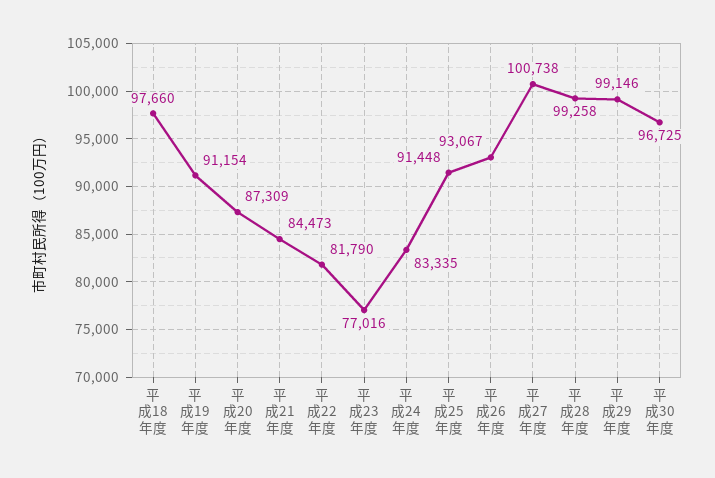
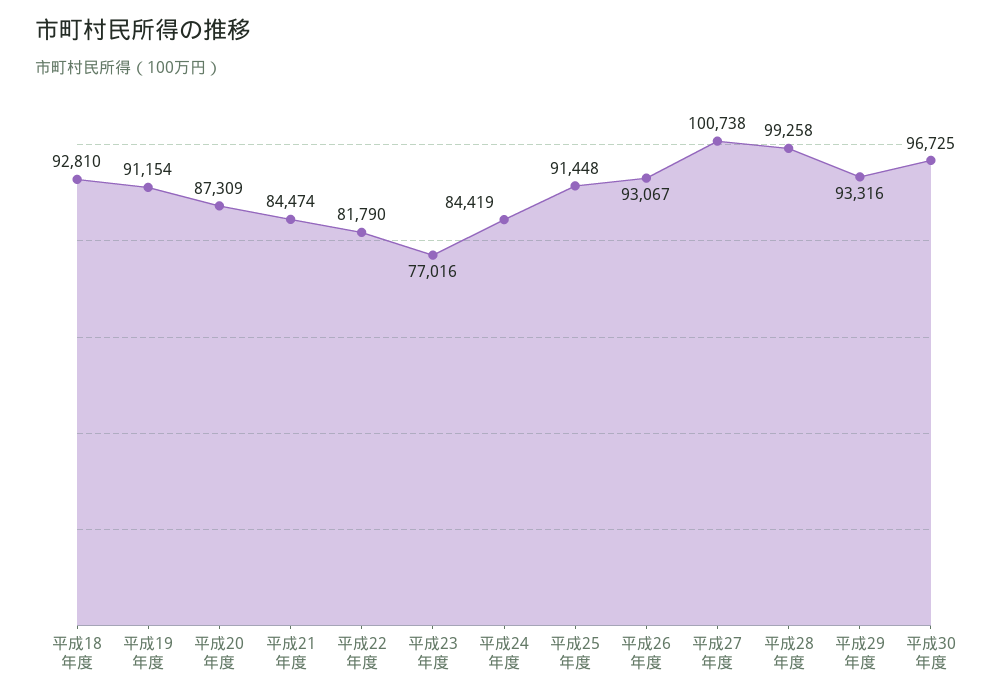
平成18年度: 97660 -> 92810
平成21年度: 84473 -> 84474
平成24年度: 83335 -> 84419
平成29年度: 99146 -> 93316

